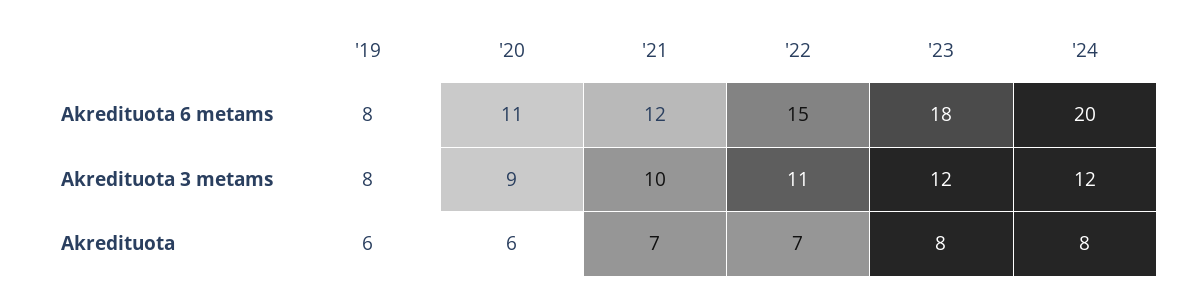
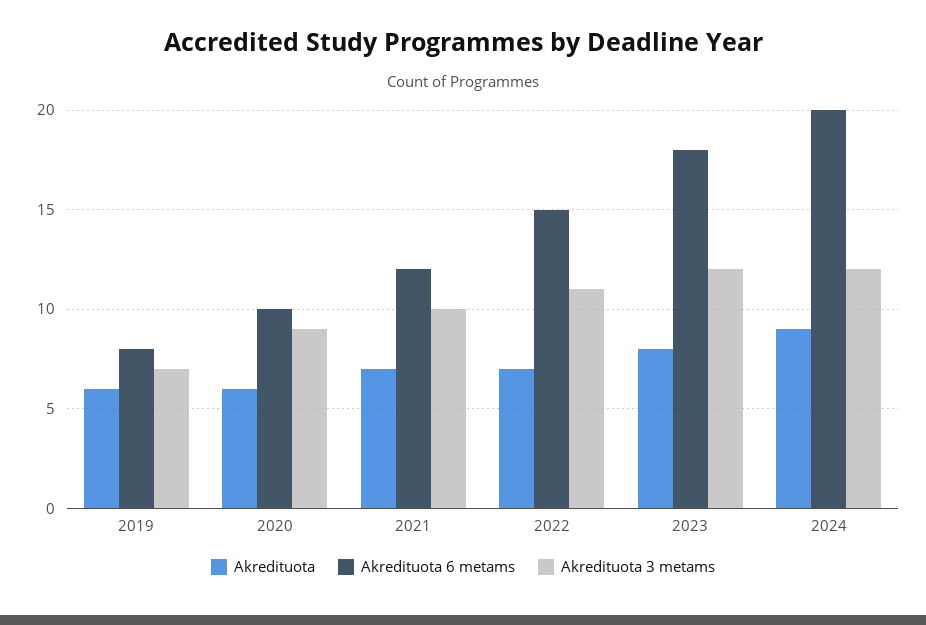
Akredituota 6 metams, '20: 11 -> 10
Akredituota 3 metams, '19: 8 -> 7
Akredituota, '24: 8 -> 9

